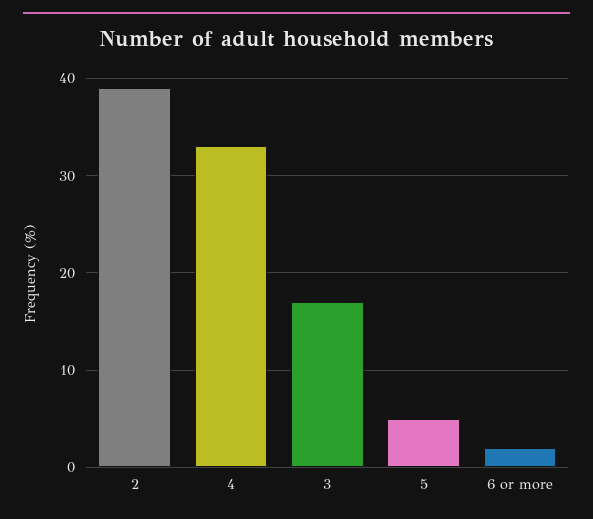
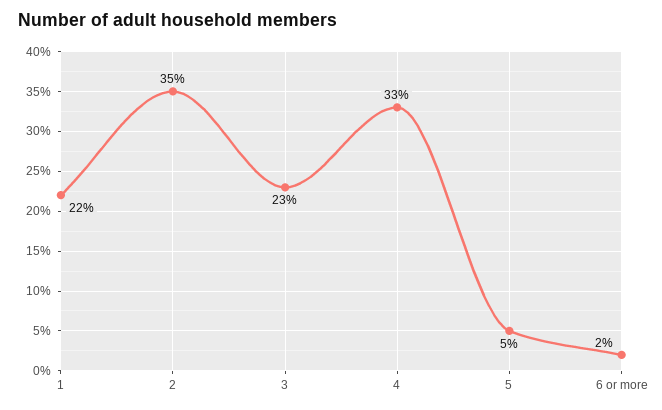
2: 39 -> 35
3: 17 -> 23
1: none -> 22

